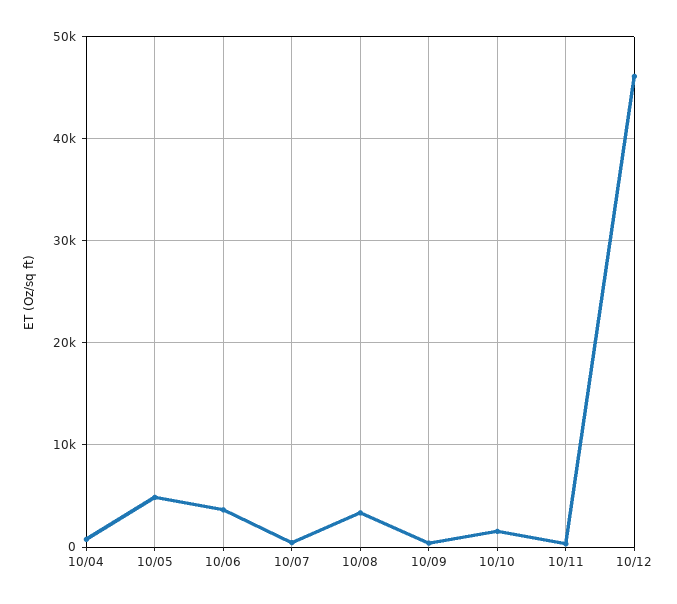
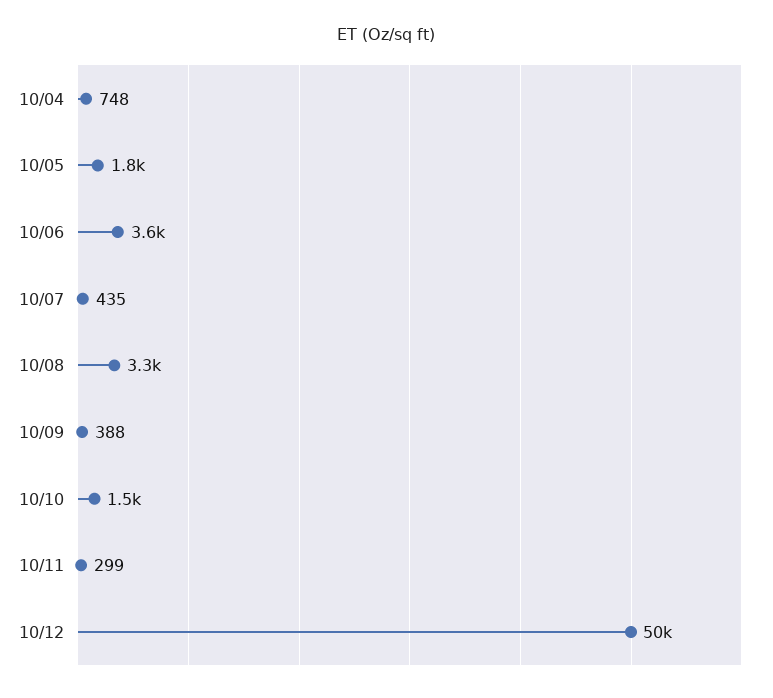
10/05: 5000 -> 1800
10/12: 46000 -> 50000

